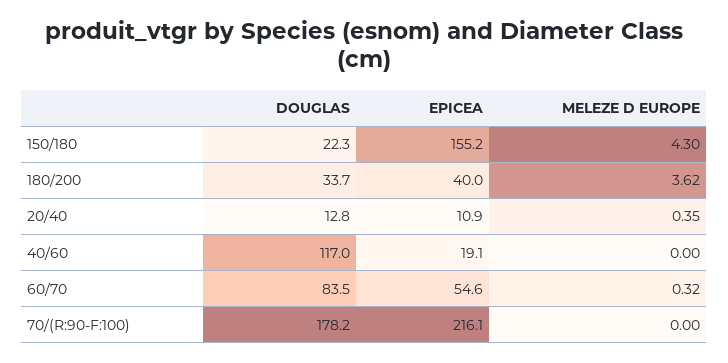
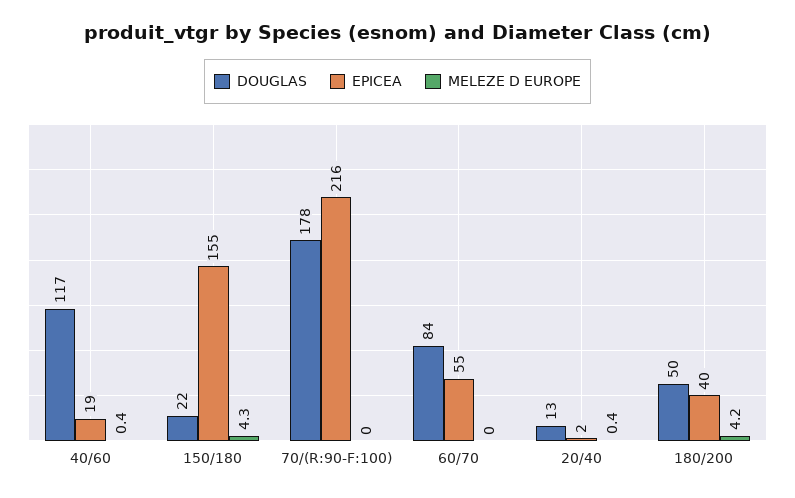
DOUGLAS, 180/200: 33.7 -> 50
MELEZE D EUROPE, 180/200: 3.62 -> 4.2
EPICEA, 20/40: 10.9 -> 2
MELEZE D EUROPE, 40/60: 0 -> 0.4
MELEZE D EUROPE, 60/70: 0.32 -> 0

